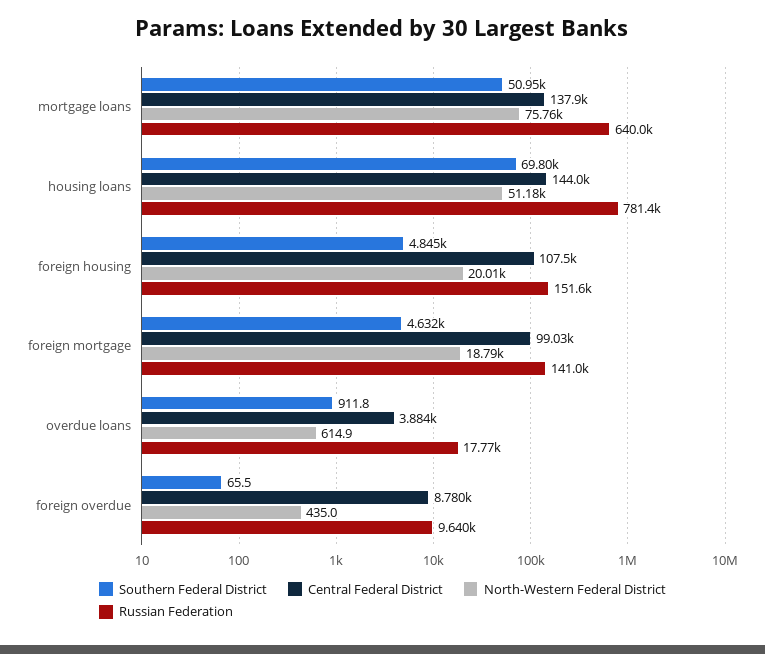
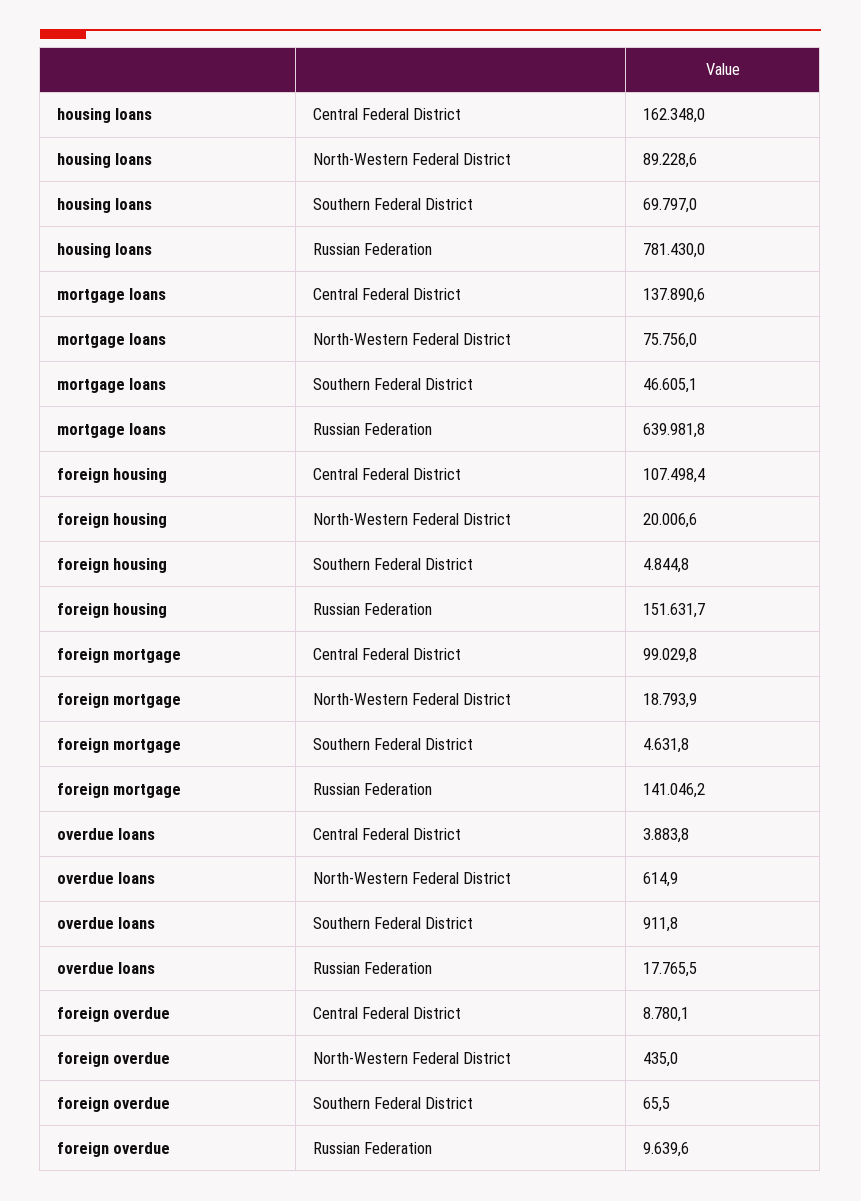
Southern Federal District, mortgage loans: 50950 -> 46605.1
Central Federal District, housing loans: 144000 -> 162348
North-Western Federal District, housing loans: 51180 -> 89228.6

